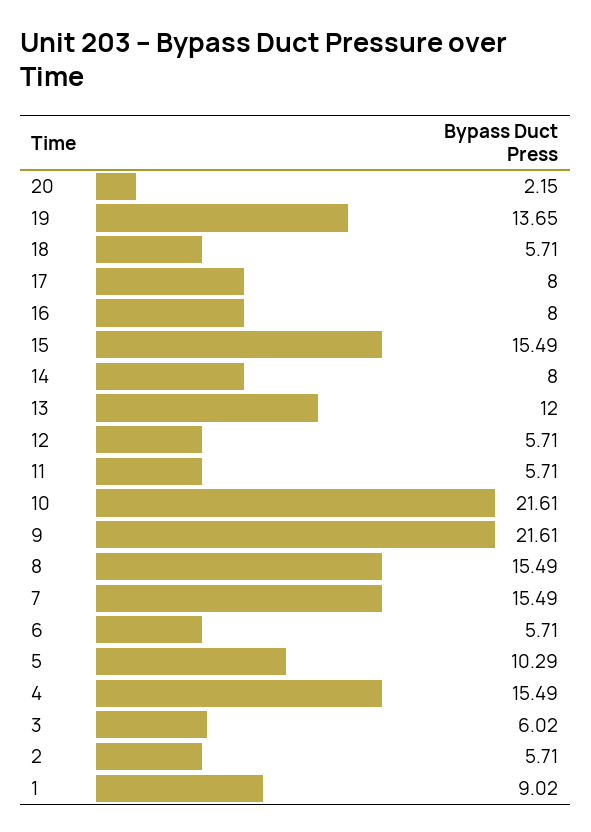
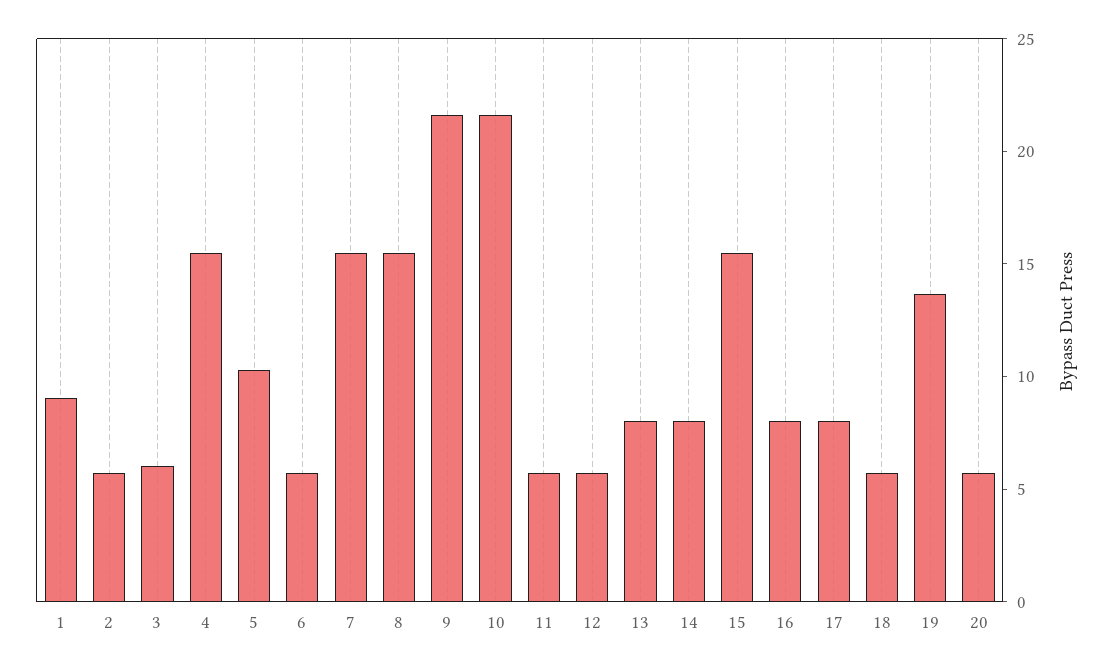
20: 2.15 -> 6
13: 12 -> 8

